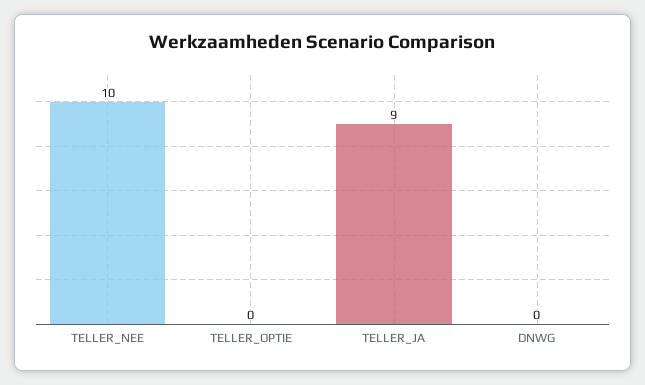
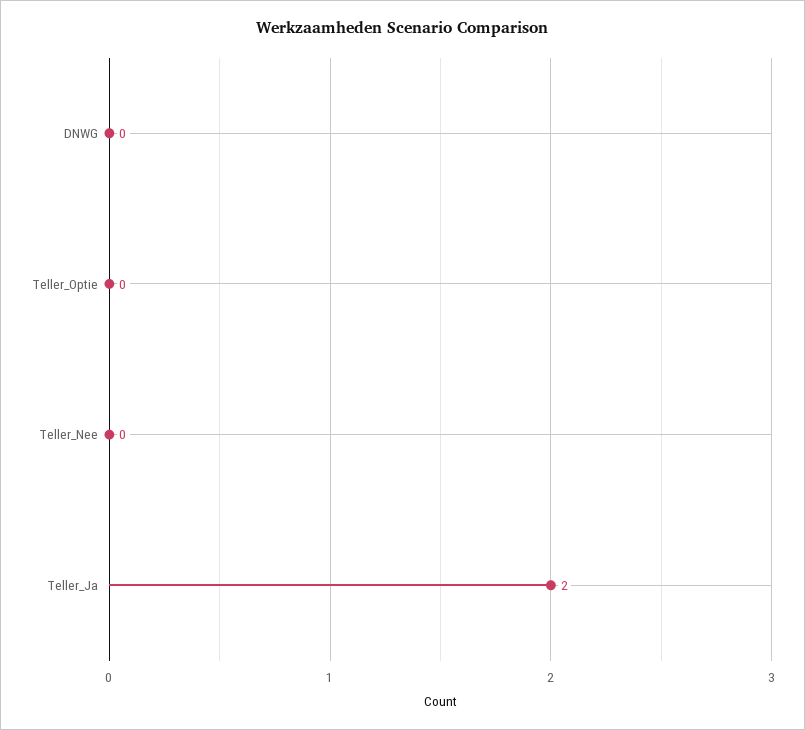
TELLER_NEE: 10 -> 0
TELLER_JA: 9 -> 2

